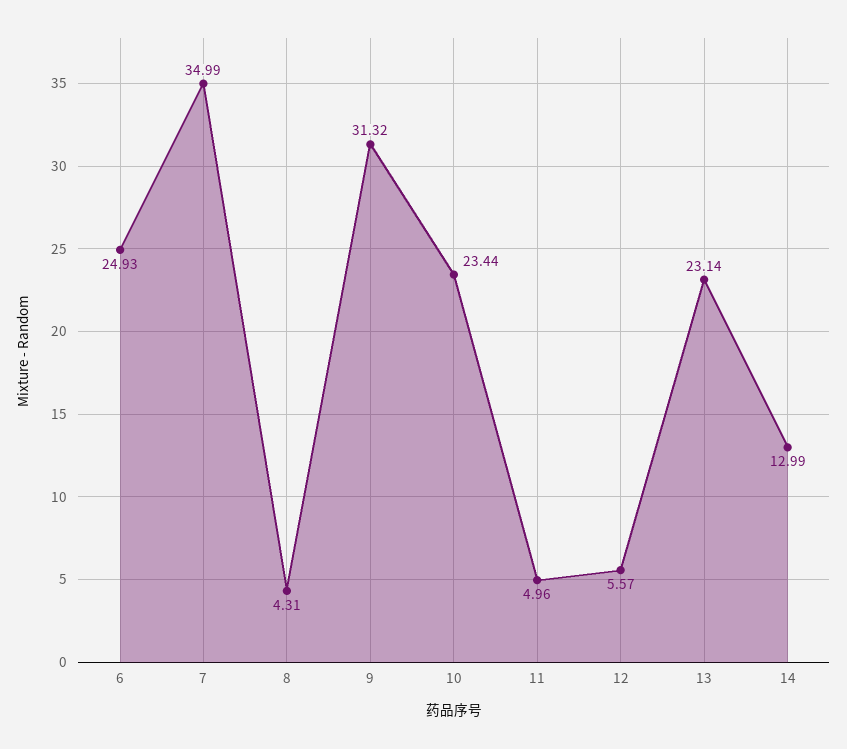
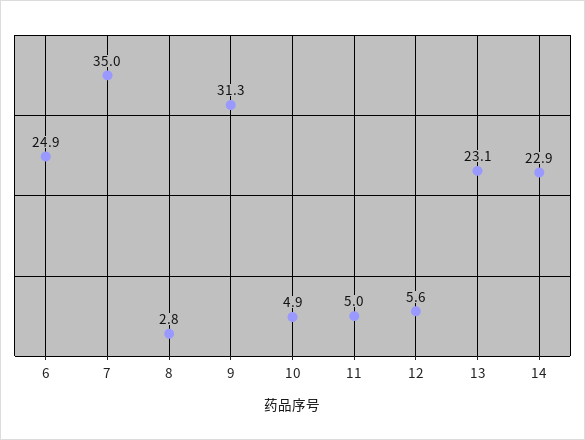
8: 4.31 -> 2.8
10: 23.44 -> 4.9
14: 12.99 -> 22.9

